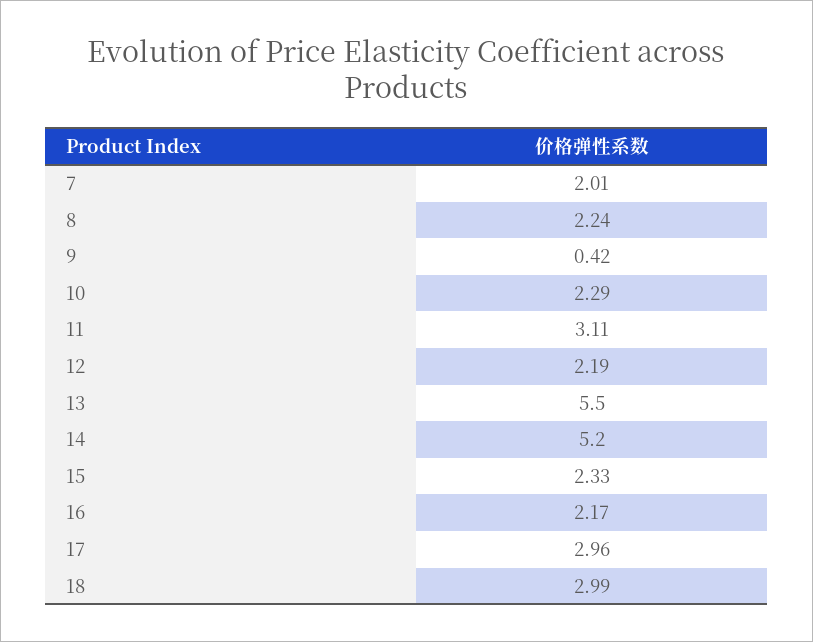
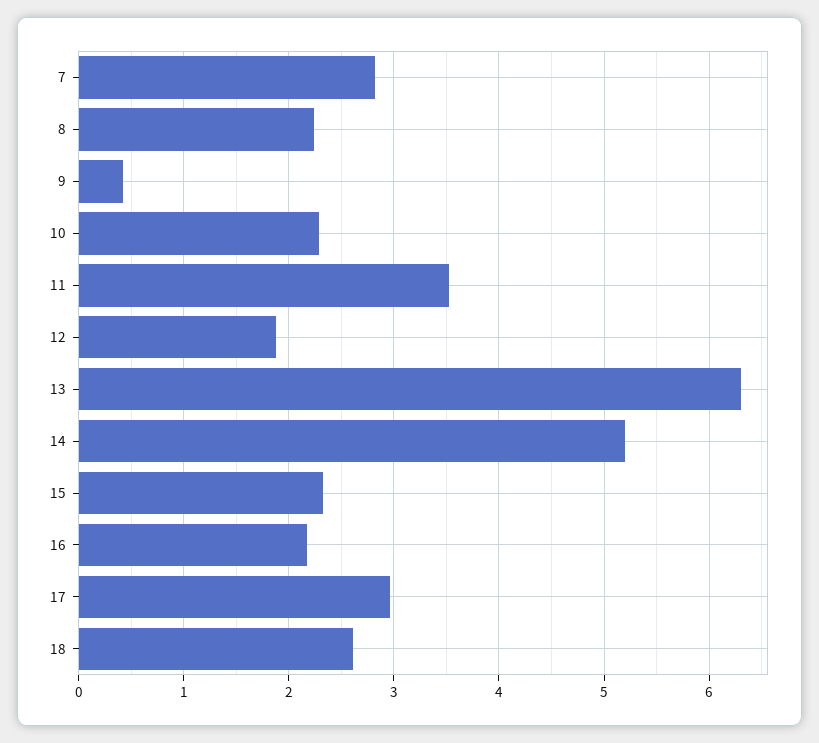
7: 2.01 -> 2.8
11: 3.11 -> 3.5
12: 2.19 -> 1.9
13: 5.5 -> 6.3
18: 2.99 -> 2.6

